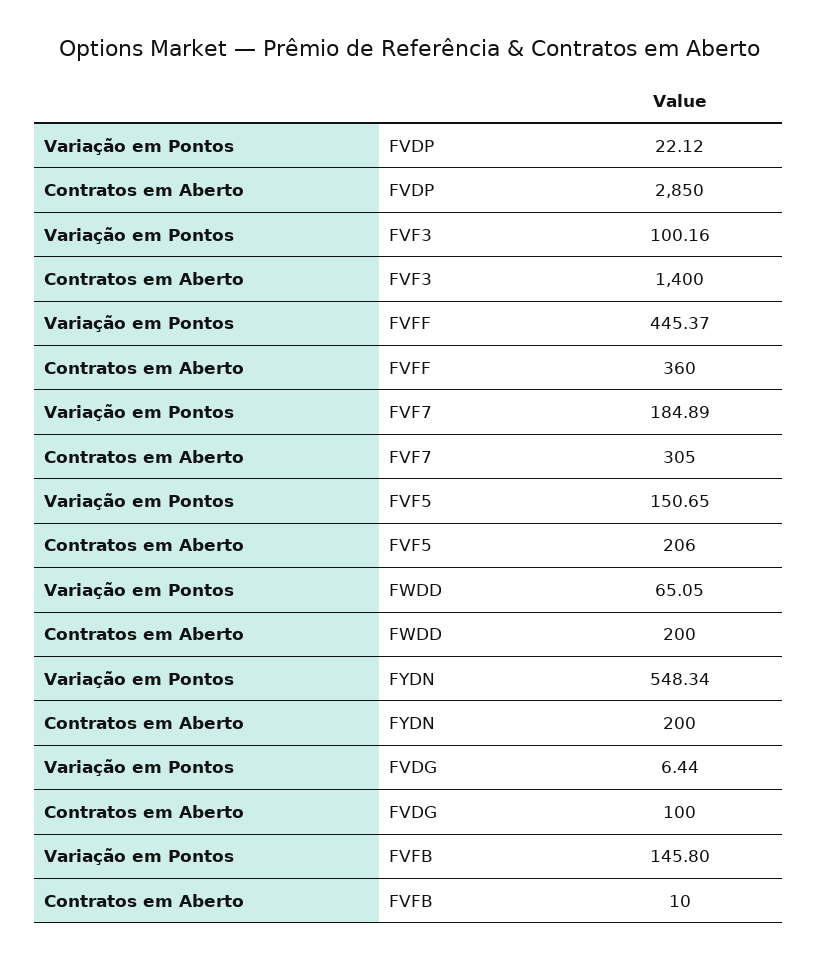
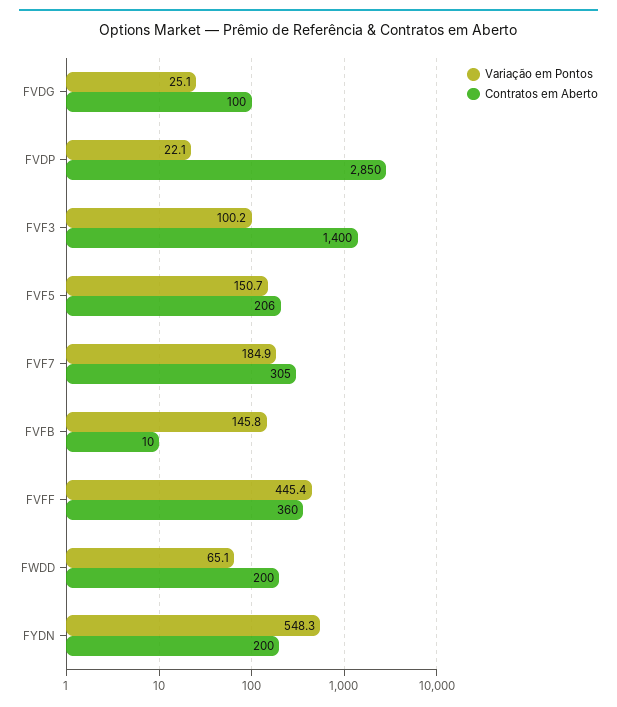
Variação em Pontos, FVDG: 6.44 -> 25.1

